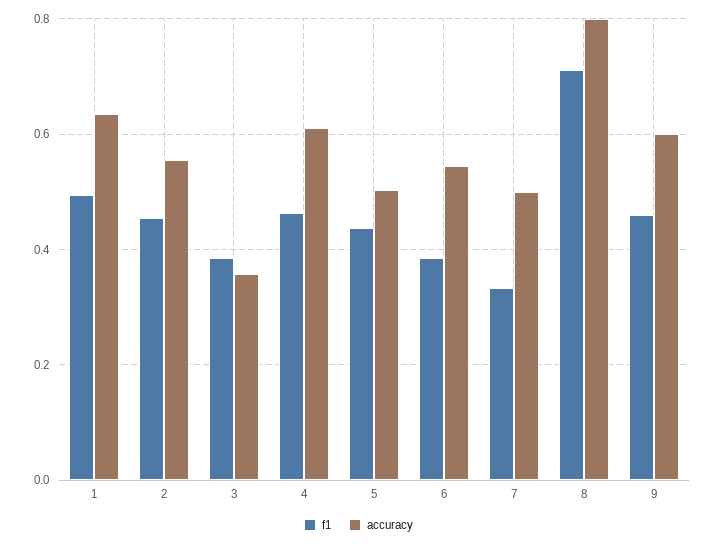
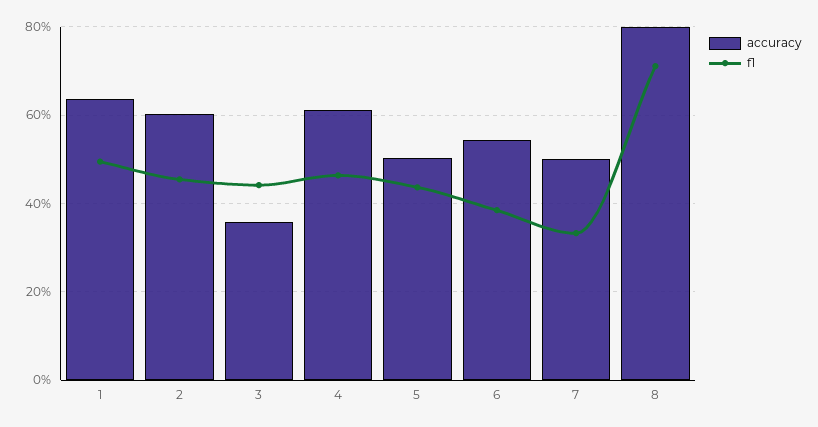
accuracy, 2: 0.56 -> 0.6
f1, 3: 0.38 -> 0.44
f1, 9: 0.46 -> none
accuracy, 9: 0.6 -> none

